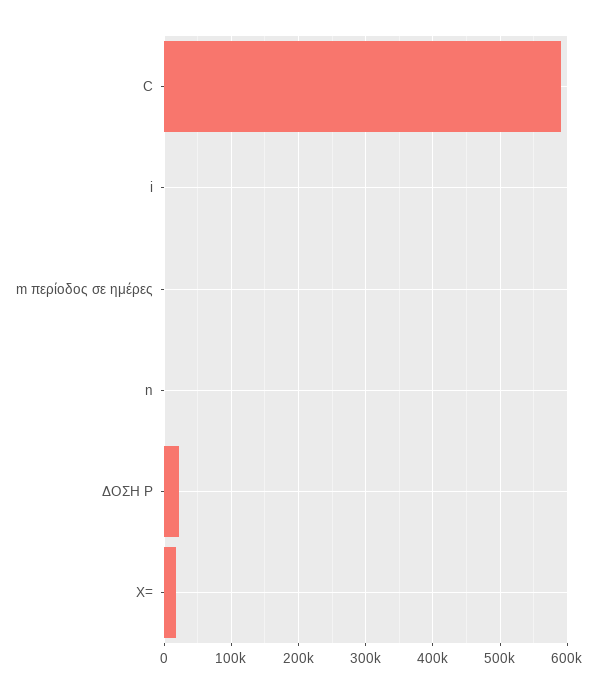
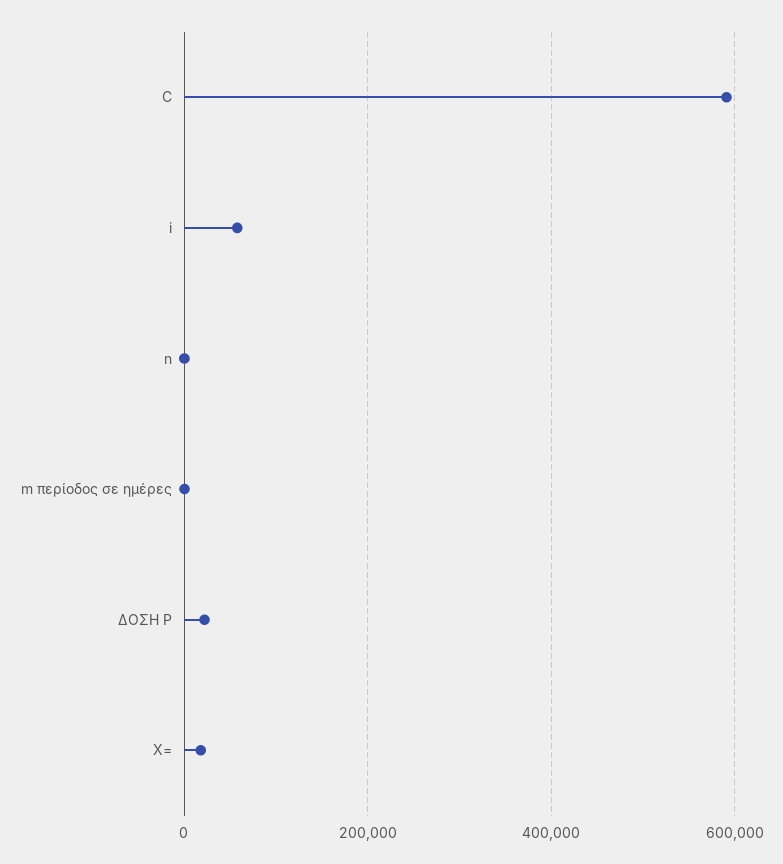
i: 0 -> 60000

